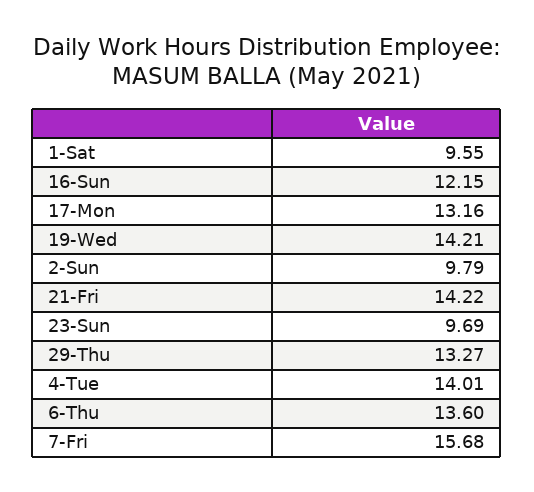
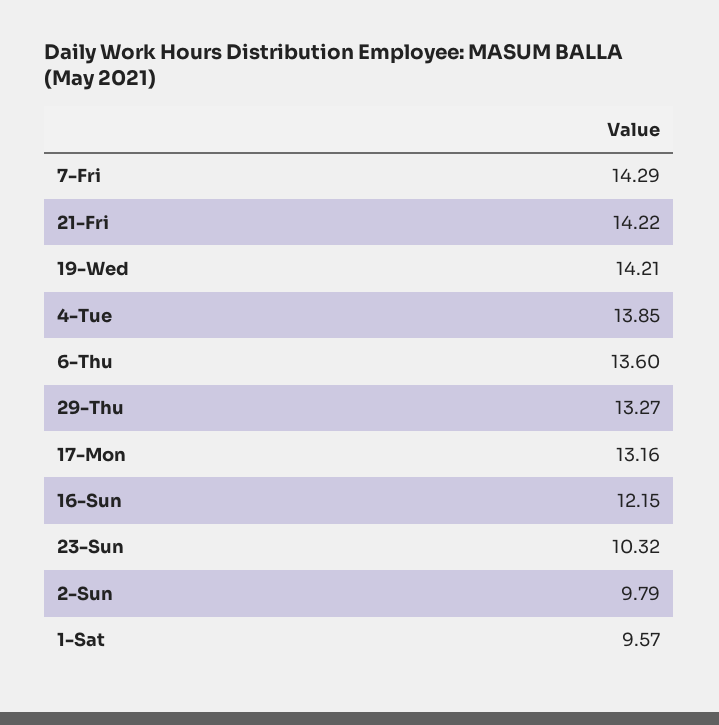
1-Sat: 9.55 -> 9.57
23-Sun: 9.69 -> 10.32
4-Tue: 14.01 -> 13.85
7-Fri: 15.68 -> 14.29

